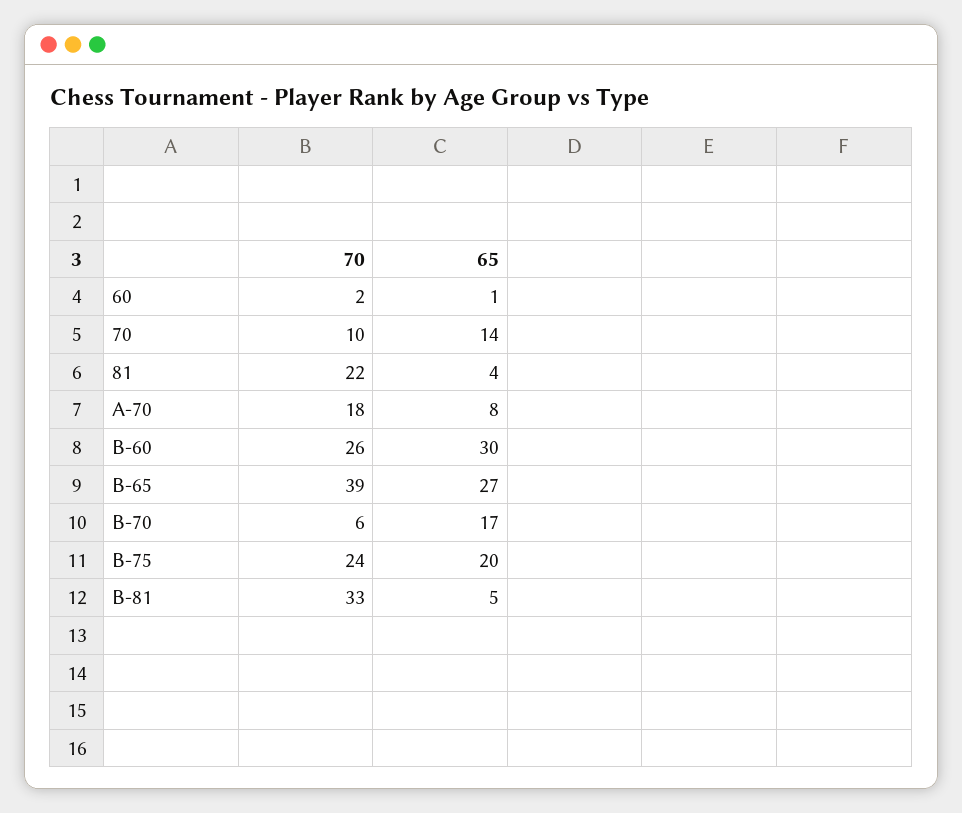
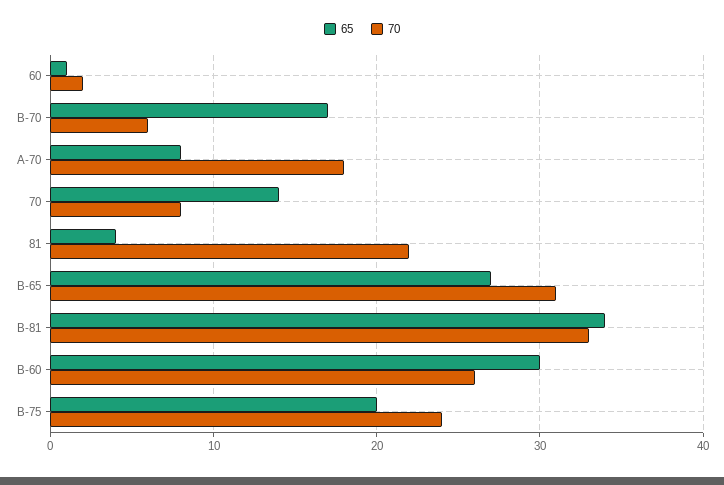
70, 70: 10 -> 8
70, B-65: 39 -> 31
65, B-81: 5 -> 34

